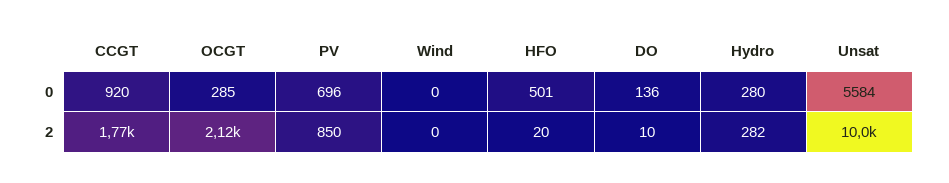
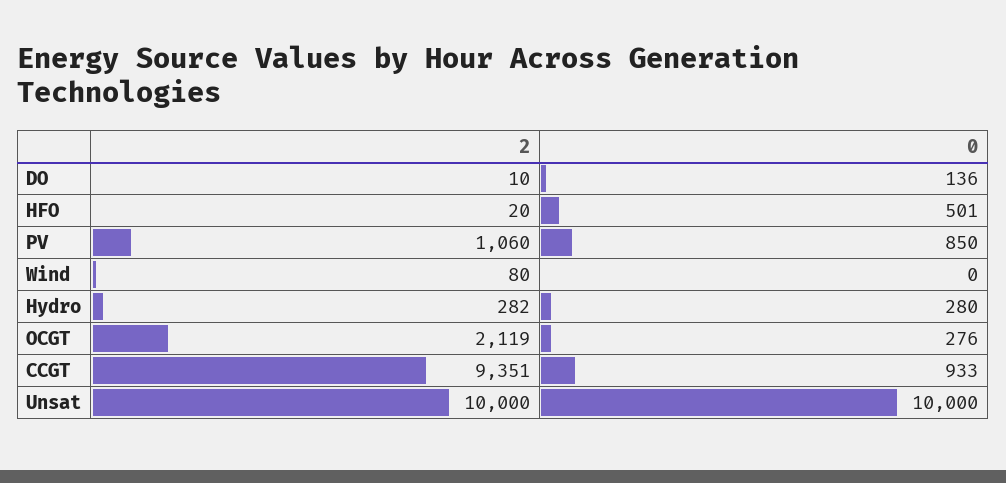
CCGT, 0: 920 -> 933
OCGT, 0: 285 -> 276
PV, 0: 696 -> 850
Unsat, 0: 5584 -> 10000
CCGT, 2: 1770 -> 9351
PV, 2: 850 -> 1060
Wind, 2: 0 -> 80

